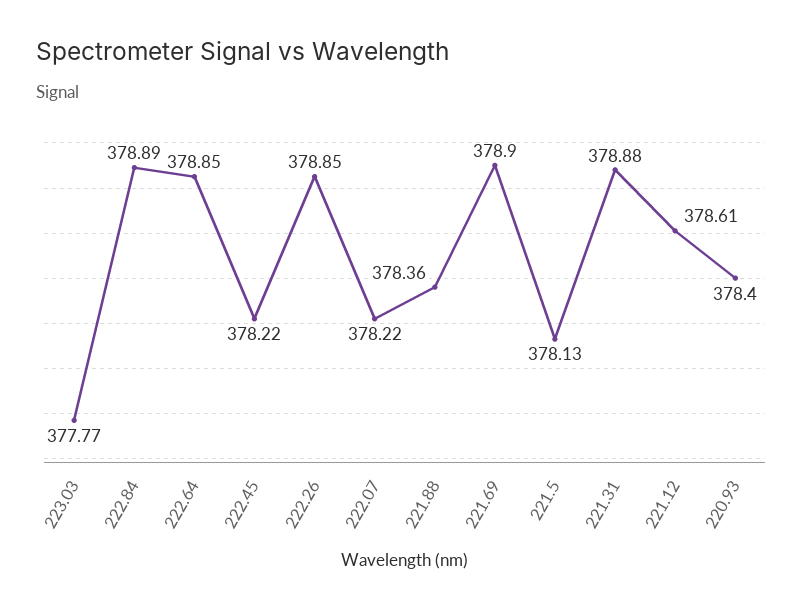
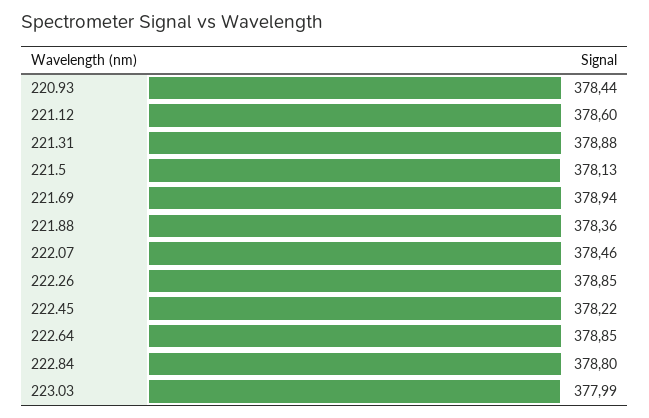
223.03: 377.77 -> 377.99
222.84: 378.89 -> 378.8
222.07: 378.22 -> 378.46
221.69: 378.9 -> 378.94
221.12: 378.61 -> 378.6
220.93: 378.4 -> 378.44

